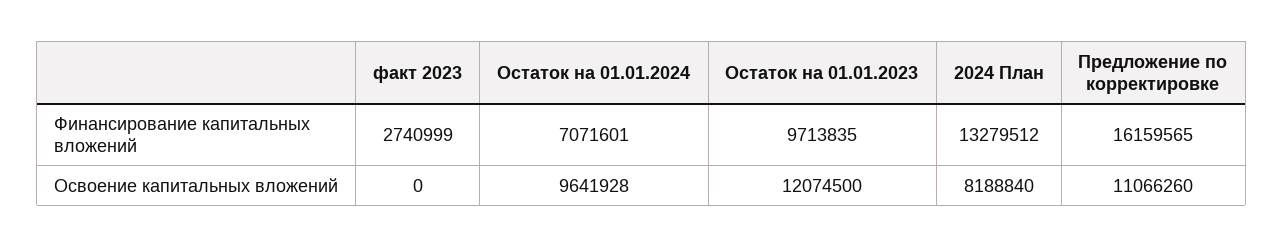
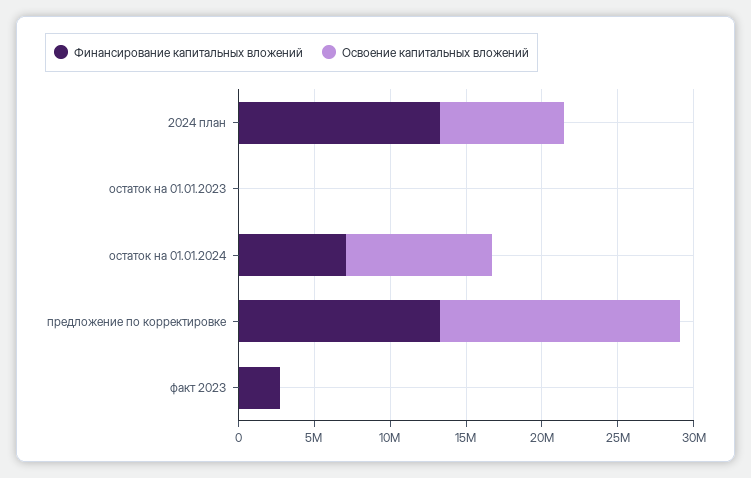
Финансирование капитальных вложений, Остаток на 01.01.2023: 9713835 -> 0
Финансирование капитальных вложений, Предложение по корректировке: 16159565 -> 13000000
Освоение капитальных вложений, Остаток на 01.01.2023: 12074500 -> 0
Освоение капитальных вложений, Предложение по корректировке: 11066260 -> 16000000

